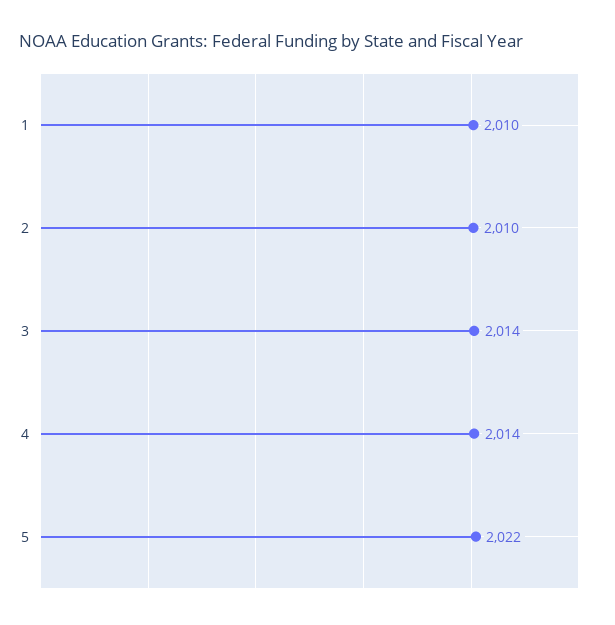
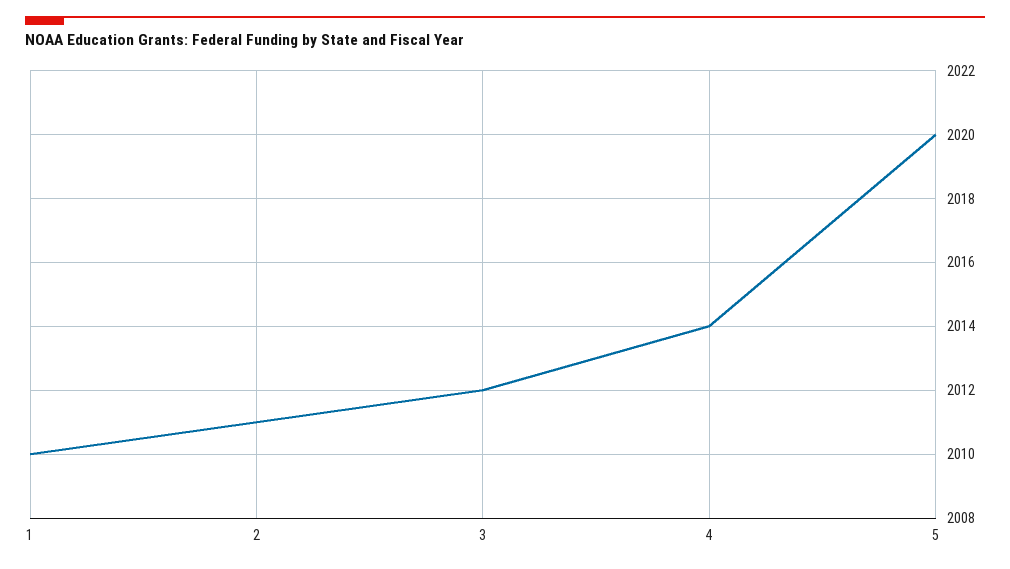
2: 2010 -> 2011
3: 2014 -> 2012
5: 2022 -> 2020

